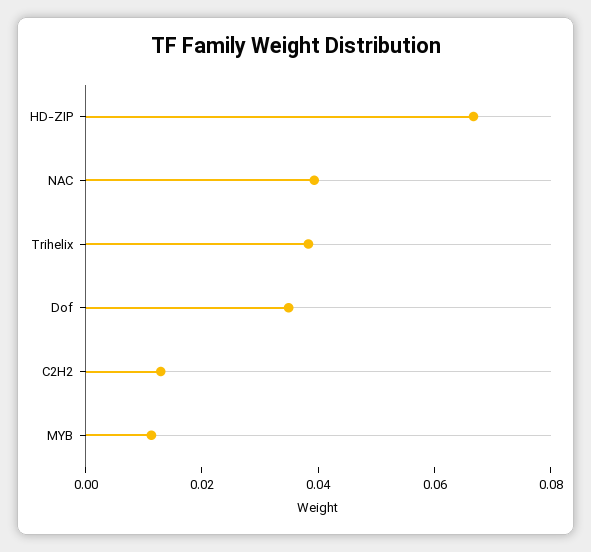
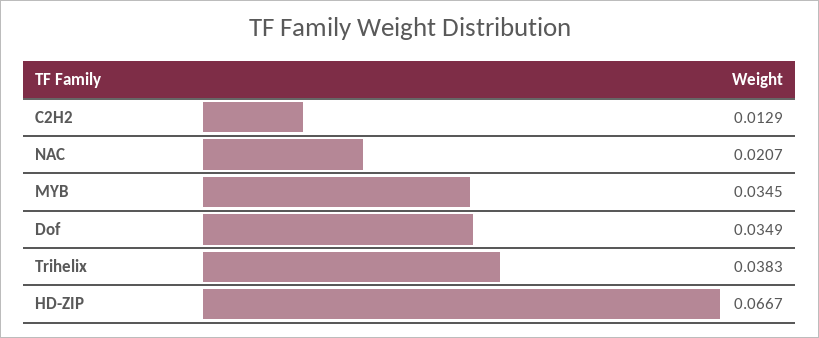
NAC: 0.04 -> 0.0207
MYB: 0.01 -> 0.0345

